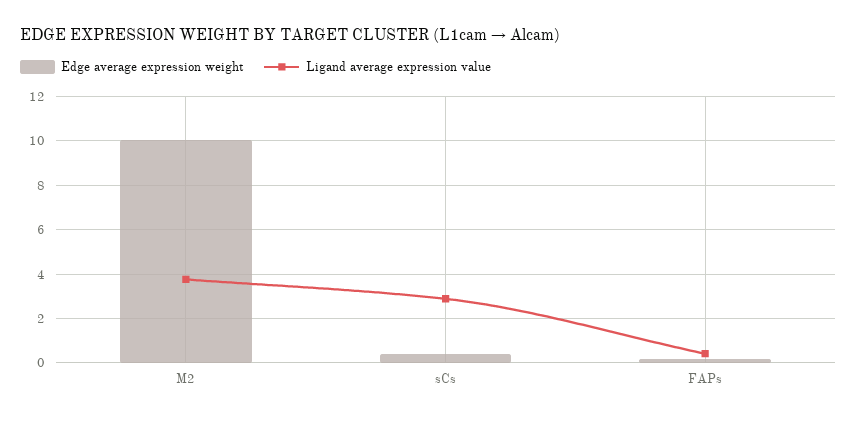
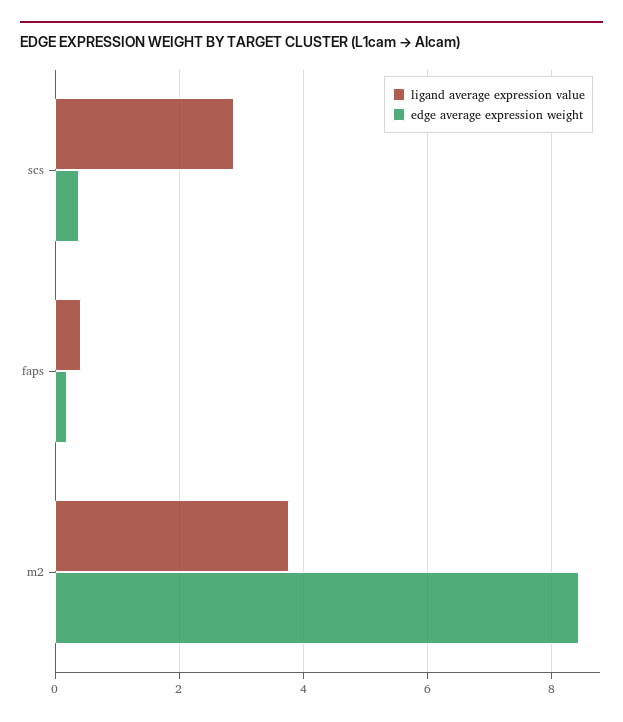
Edge average expression weight, M2: 10 -> 8.4

